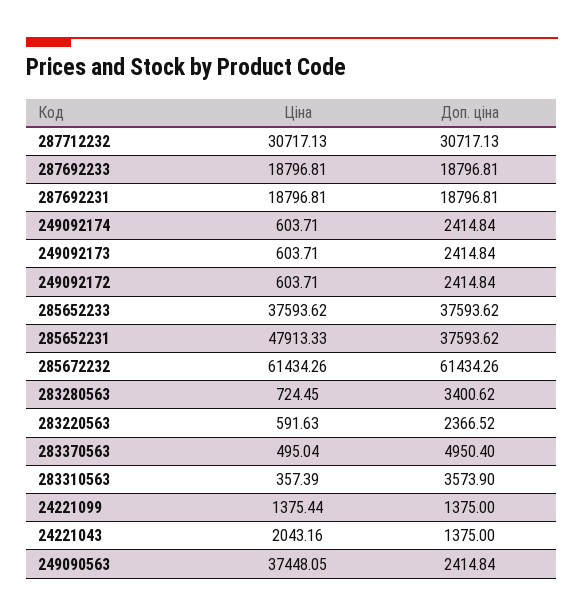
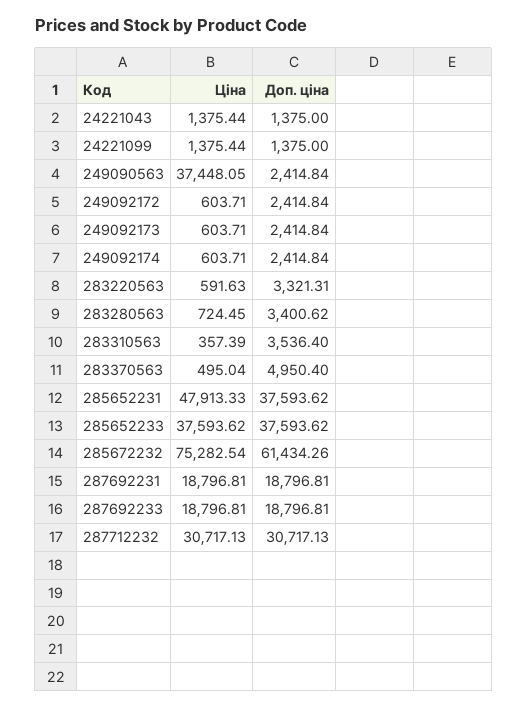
Ціна, 285672232: 61434.26 -> 75282.54
Доп. ціна, 283220563: 2366.52 -> 3321.31
Доп. ціна, 283310563: 3573.9 -> 3536.4
Ціна, 24221043: 2043.16 -> 1375.44

